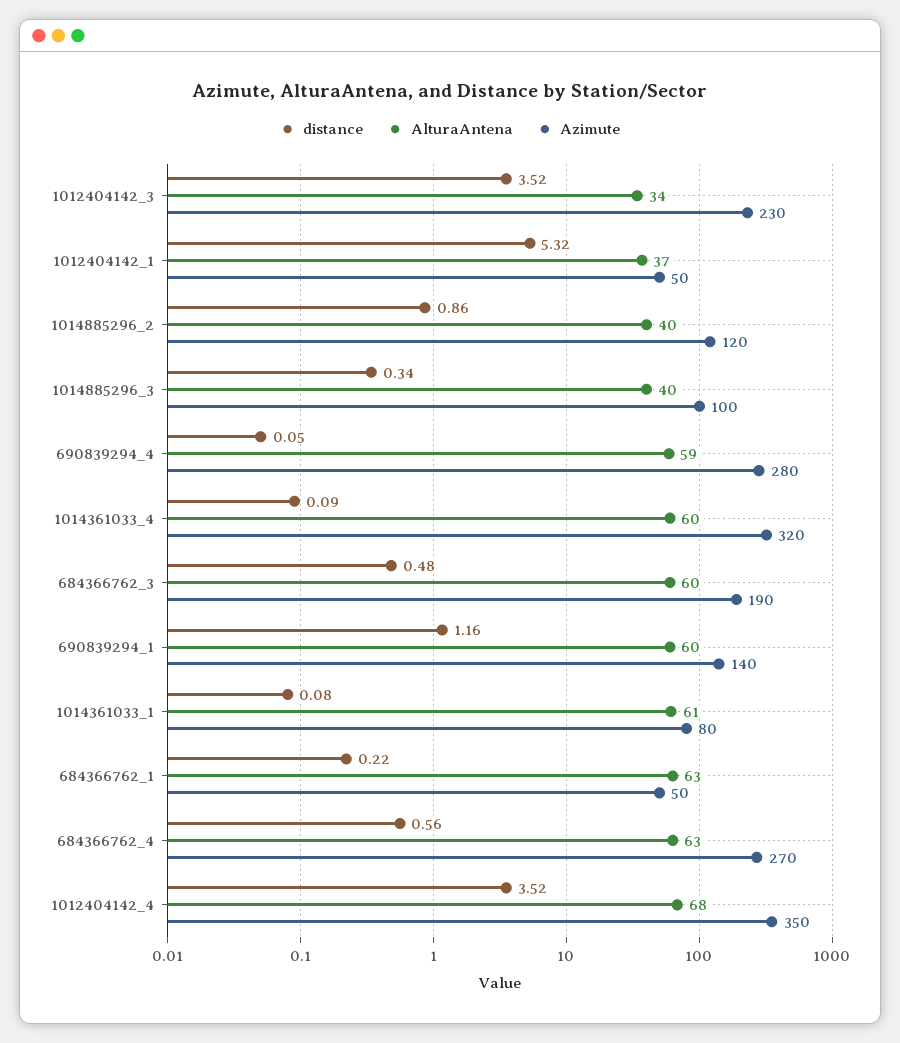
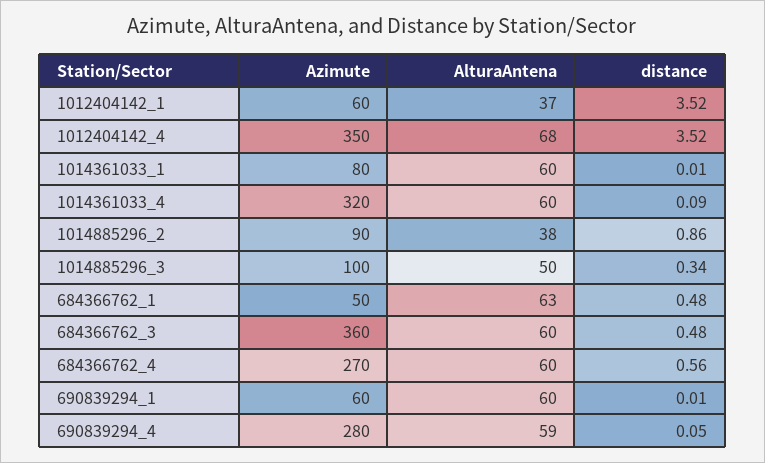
distance, 1012404142_3: 3.52 -> none
AlturaAntena, 1012404142_3: 34 -> none
Azimute, 1012404142_3: 230 -> none
distance, 1012404142_1: 5.32 -> 3.52
Azimute, 1012404142_1: 50 -> 60
AlturaAntena, 1014885296_2: 40 -> 38
Azimute, 1014885296_2: 120 -> 90
AlturaAntena, 1014885296_3: 40 -> 50
Azimute, 684366762_3: 190 -> 360
distance, 690839294_1: 1.16 -> 0.01
Azimute, 690839294_1: 140 -> 60
distance, 1014361033_1: 0.08 -> 0.01
AlturaAntena, 1014361033_1: 61 -> 60
distance, 684366762_1: 0.22 -> 0.48
AlturaAntena, 684366762_4: 63 -> 60

